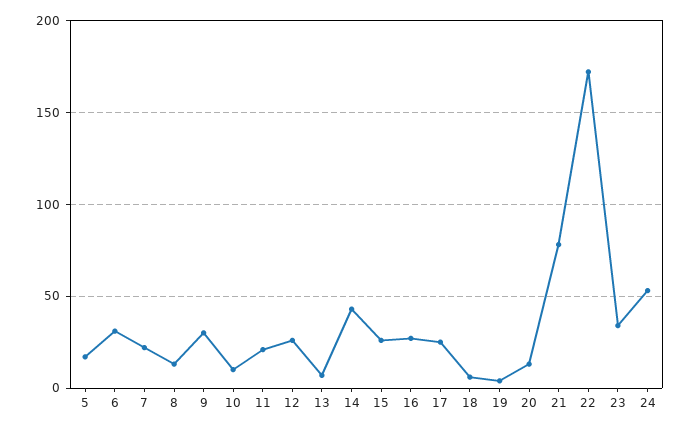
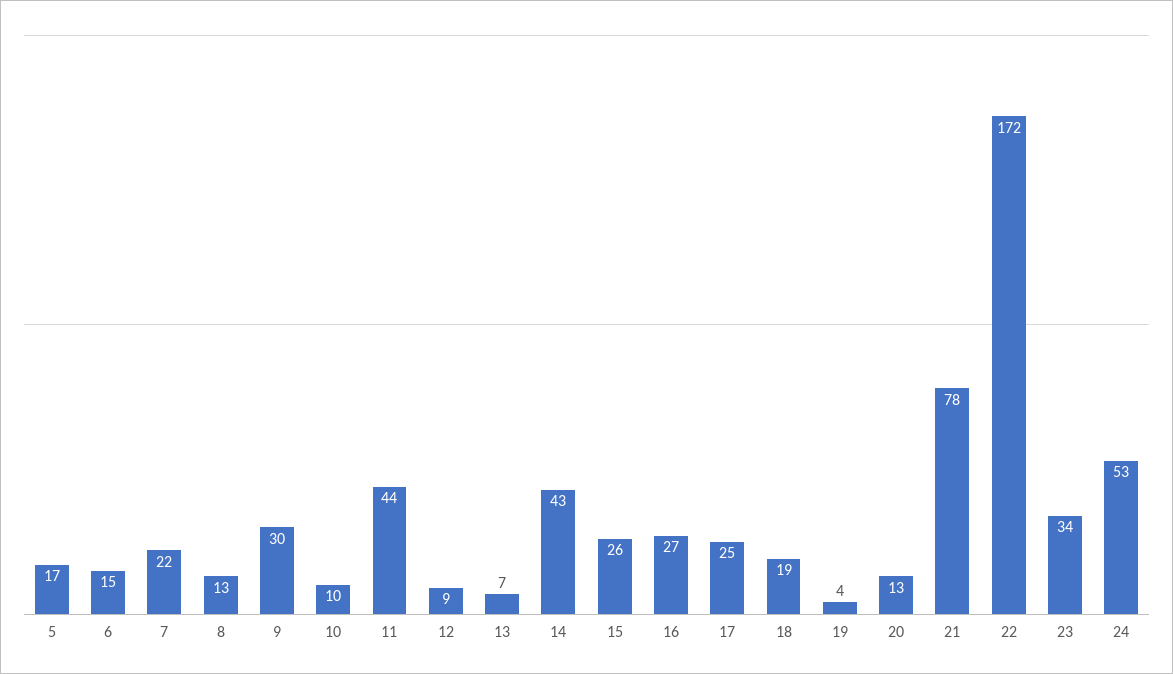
6: 30 -> 15
11: 20 -> 44
12: 25 -> 9
18: 5 -> 19

